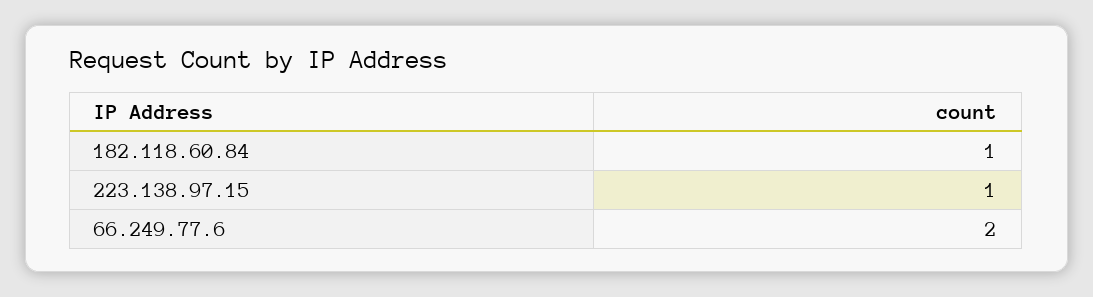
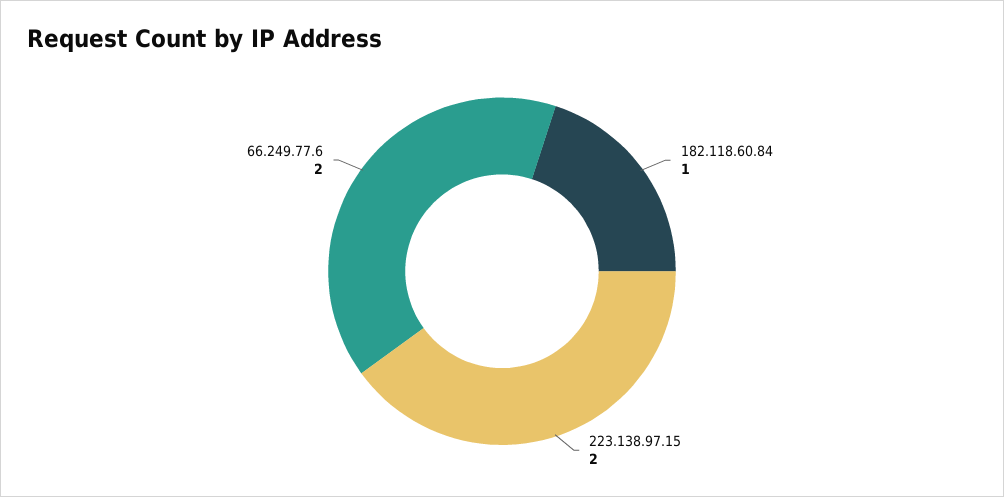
223.138.97.15: 1 -> 2

